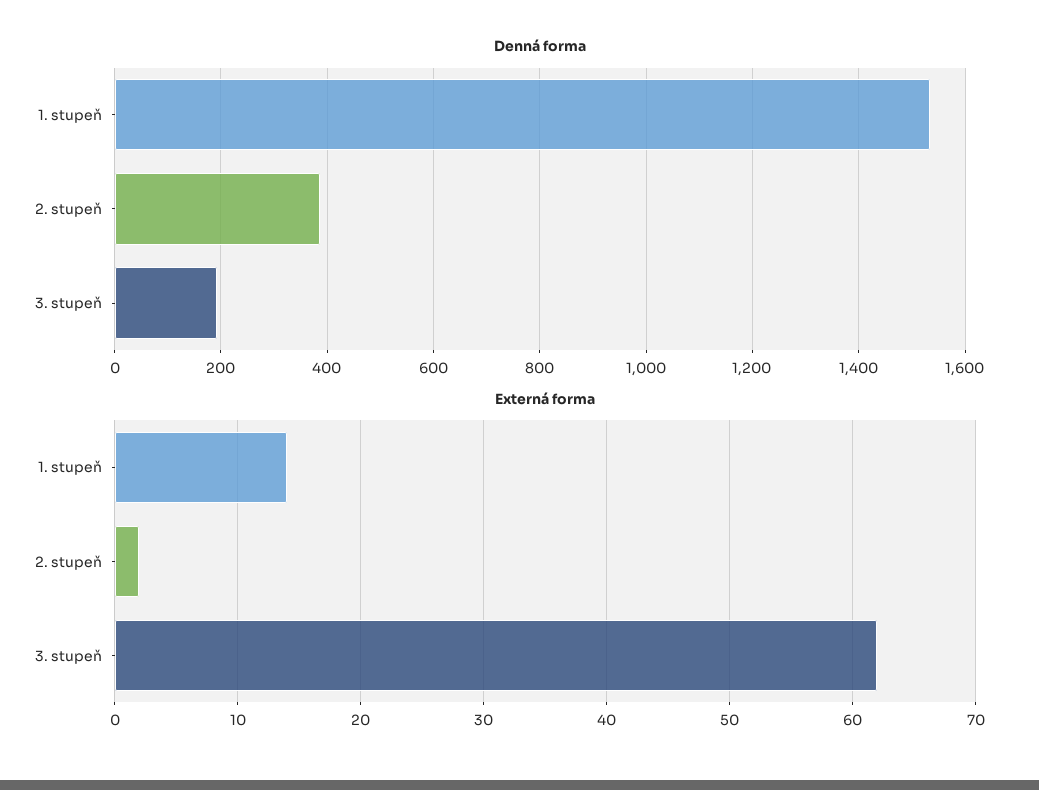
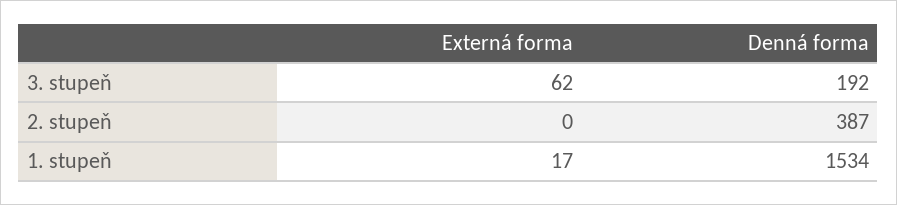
Externá forma, 1. stupeň: 14 -> 17
Externá forma, 2. stupeň: 2 -> 0

